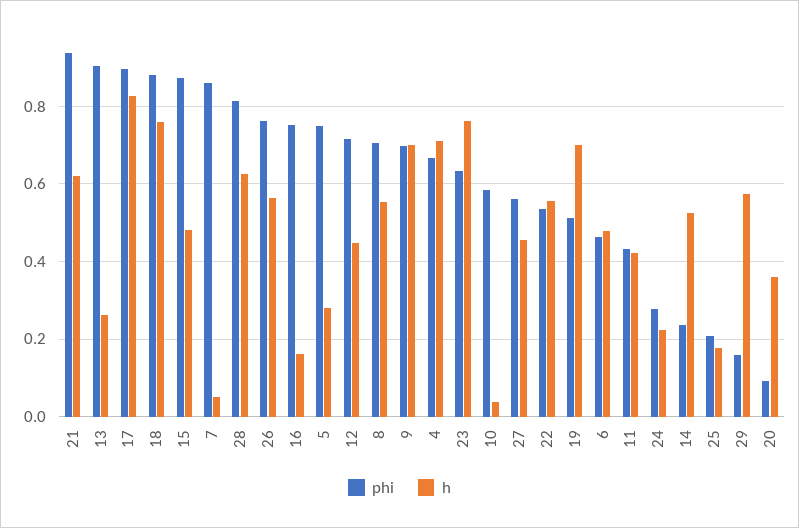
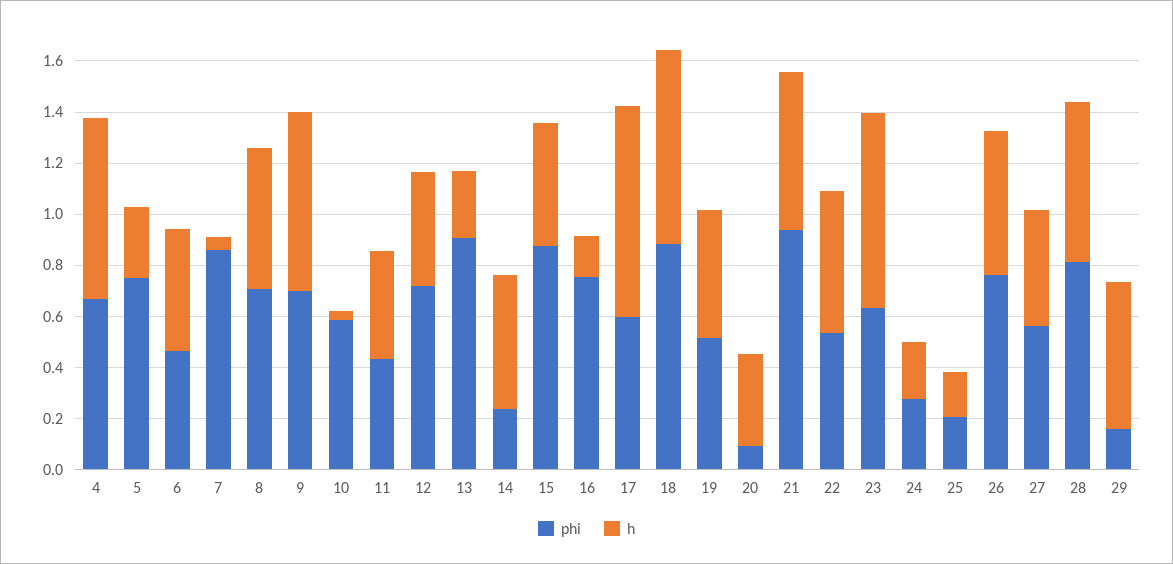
phi, 17: 0.9 -> 0.6
h, 19: 0.7 -> 0.5

